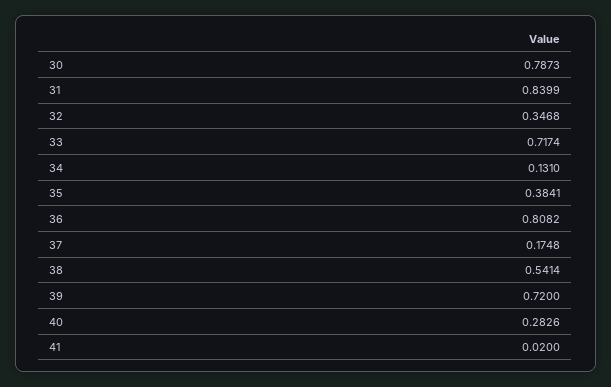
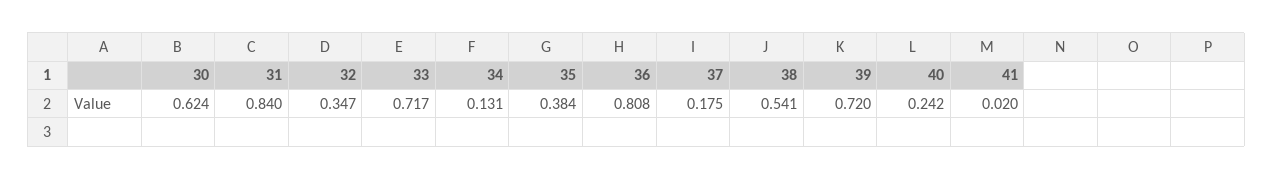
30: 0.7873 -> 0.624
40: 0.2826 -> 0.242

